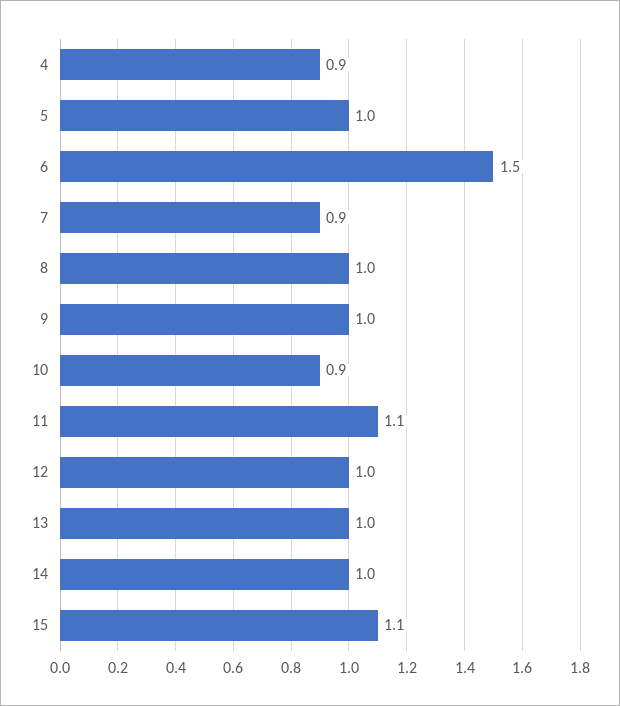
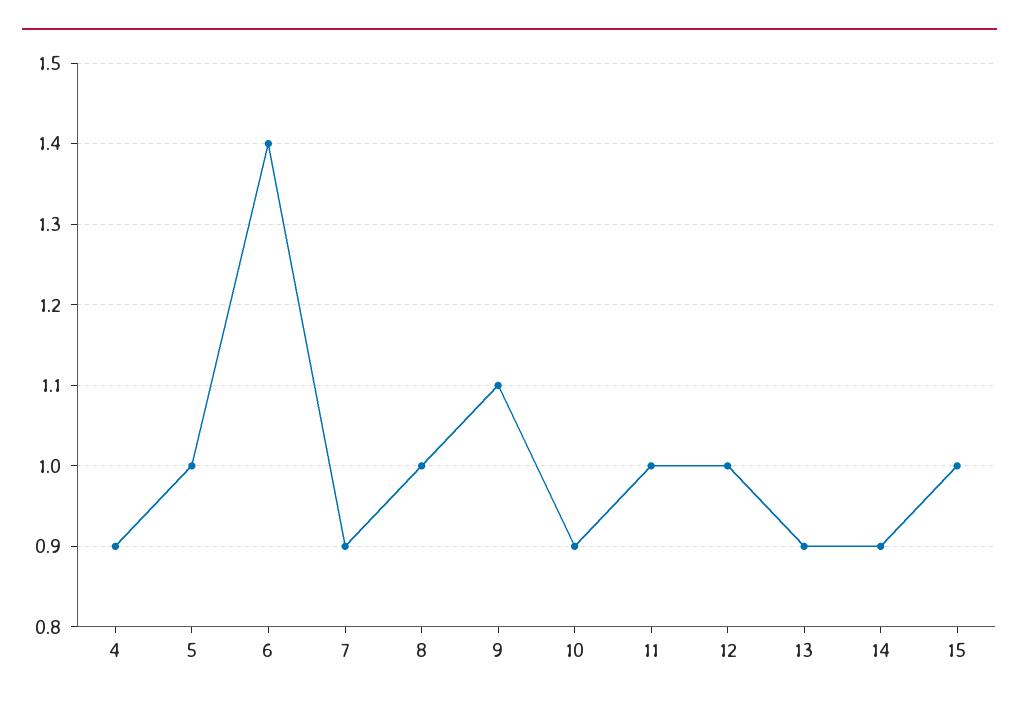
6: 1.5 -> 1.4
9: 1 -> 1.1
11: 1.1 -> 1
13: 1 -> 0.9
14: 1 -> 0.9
15: 1.1 -> 1

